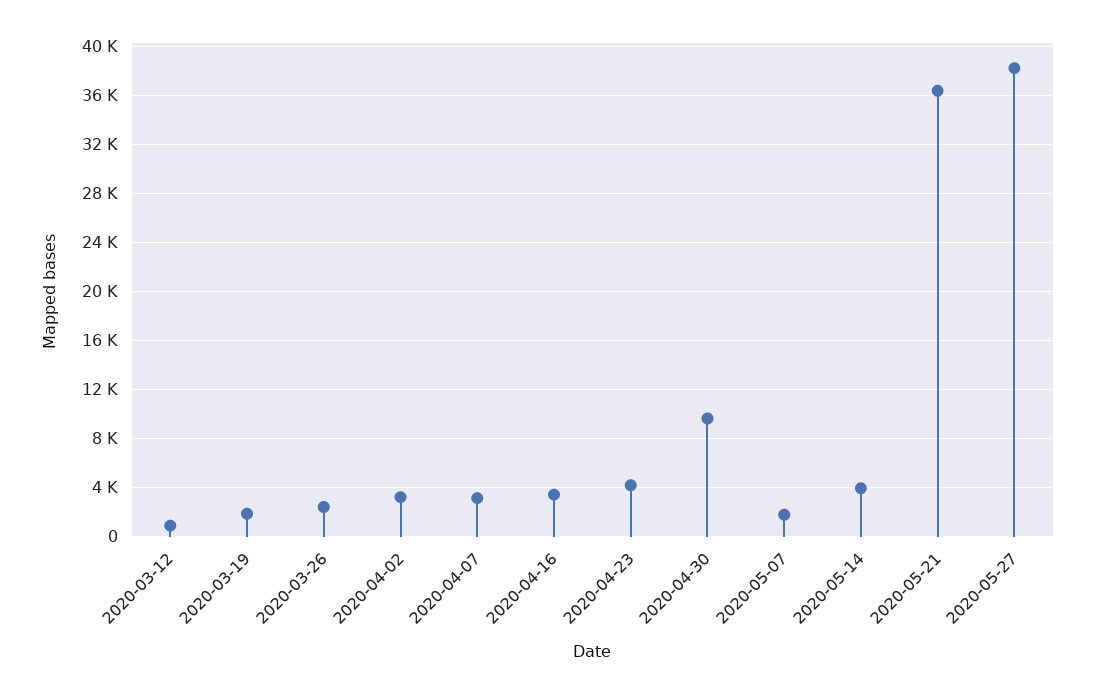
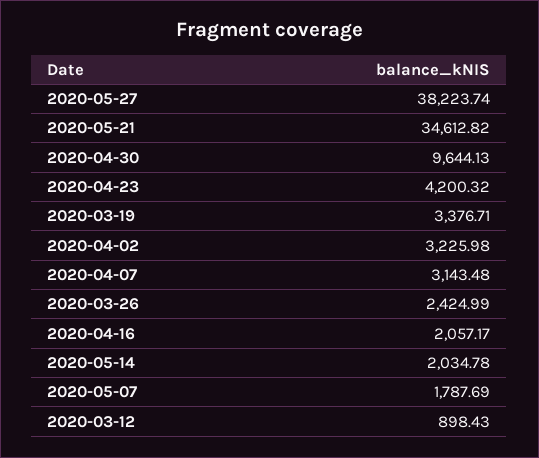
2020-03-19: 2000 -> 3376.71
2020-04-16: 3500 -> 2057.17
2020-05-14: 4000 -> 2034.78
2020-05-21: 36500 -> 34612.82

